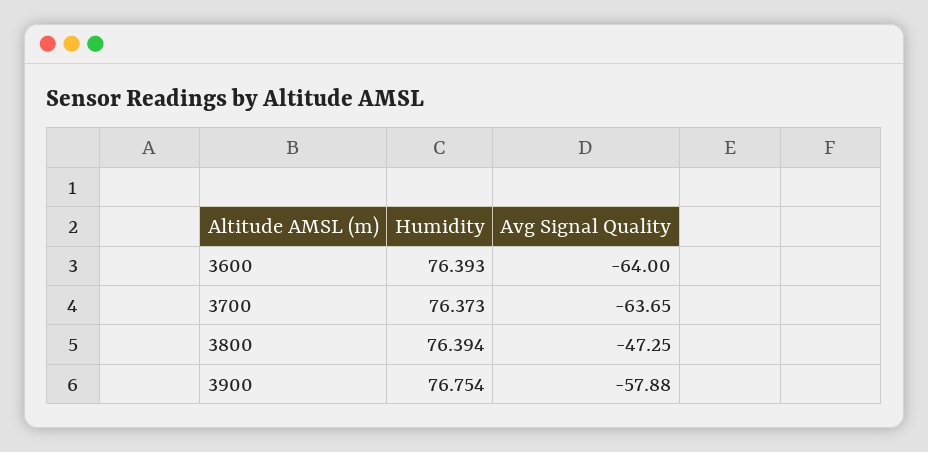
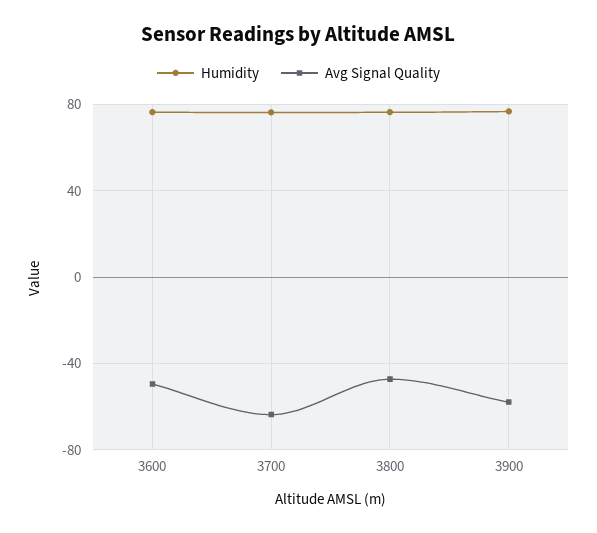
Avg Signal Quality, 3600: -64 -> -50

